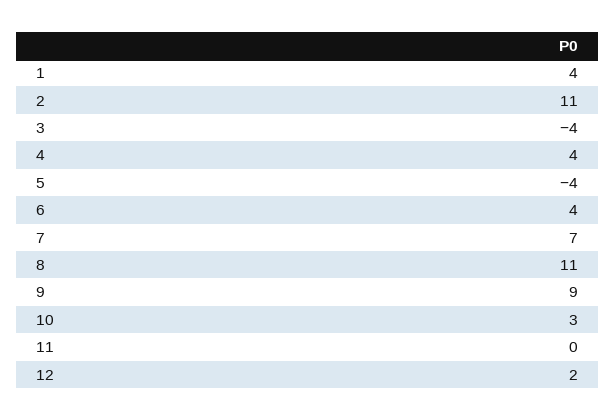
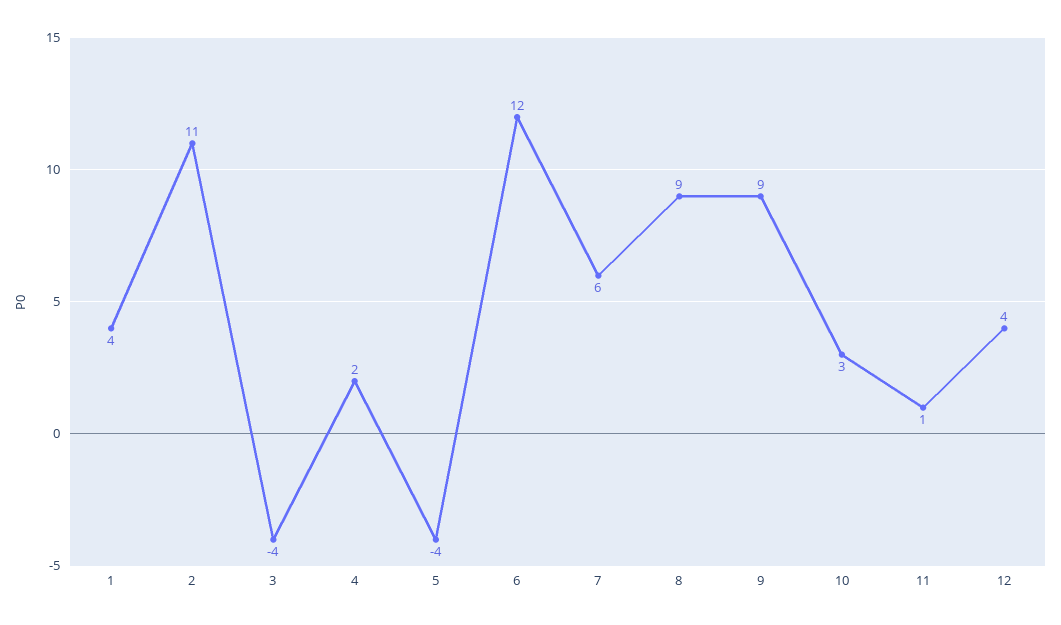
4: 4 -> 2
6: 4 -> 12
7: 7 -> 6
8: 11 -> 9
11: 0 -> 1
12: 2 -> 4

